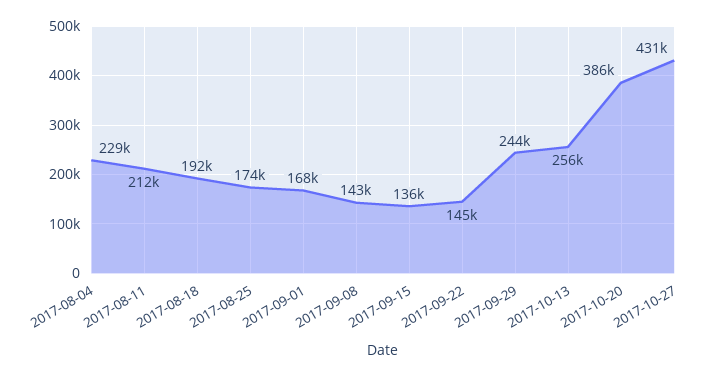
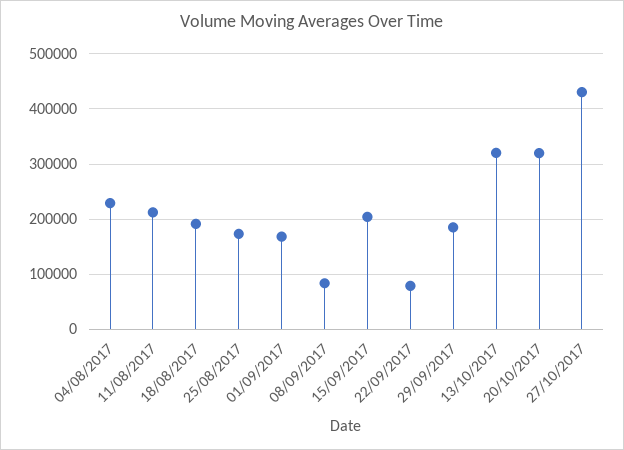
2017-09-08: 143000 -> 80000
2017-09-15: 136000 -> 200000
2017-09-22: 145000 -> 80000
2017-09-29: 244000 -> 180000
2017-10-13: 256000 -> 320000
2017-10-20: 386000 -> 320000

